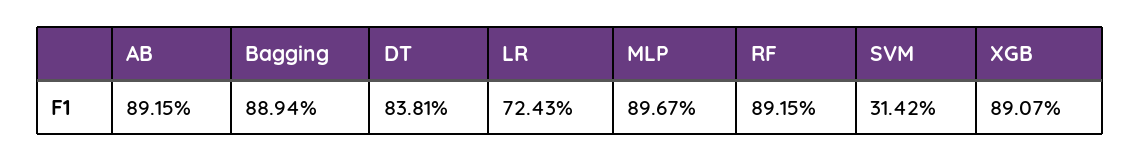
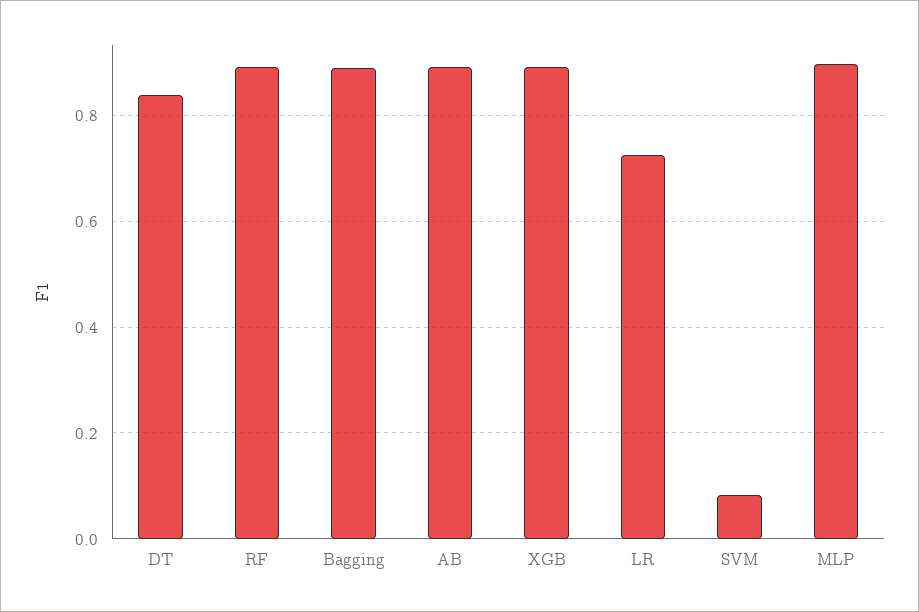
SVM: 0.3142 -> 0.08

